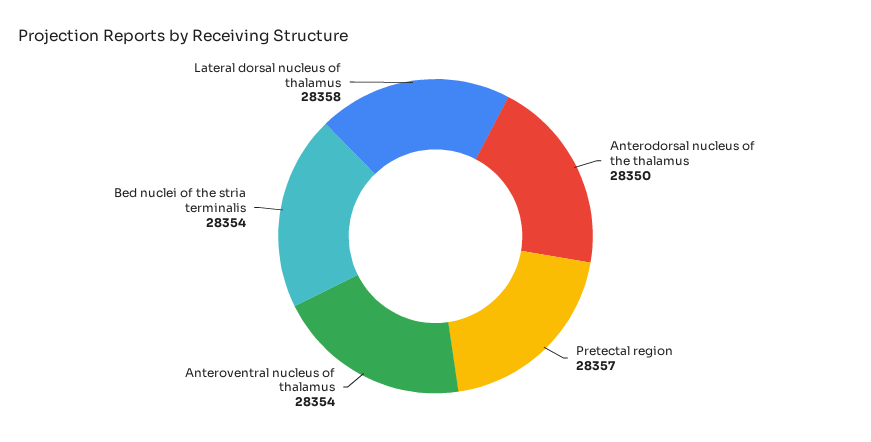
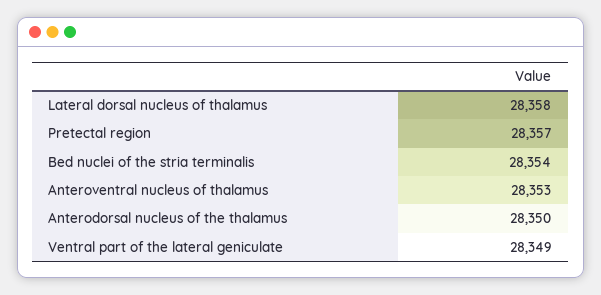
Anteroventral nucleus of thalamus: 28354 -> 28353
Ventral part of the lateral geniculate: none -> 28349

